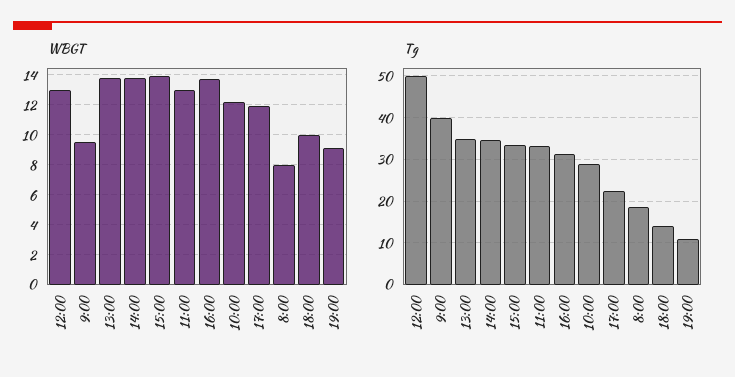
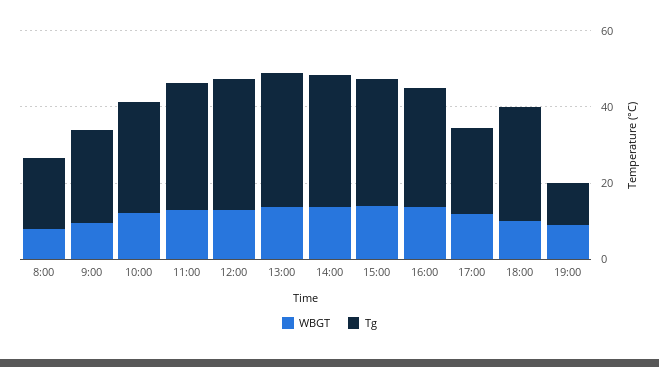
Tg, 12:00: 50 -> 35
Tg, 9:00: 40 -> 25
Tg, 18:00: 14 -> 30

